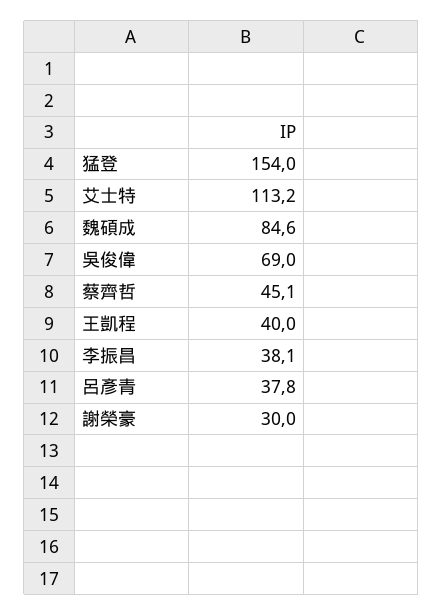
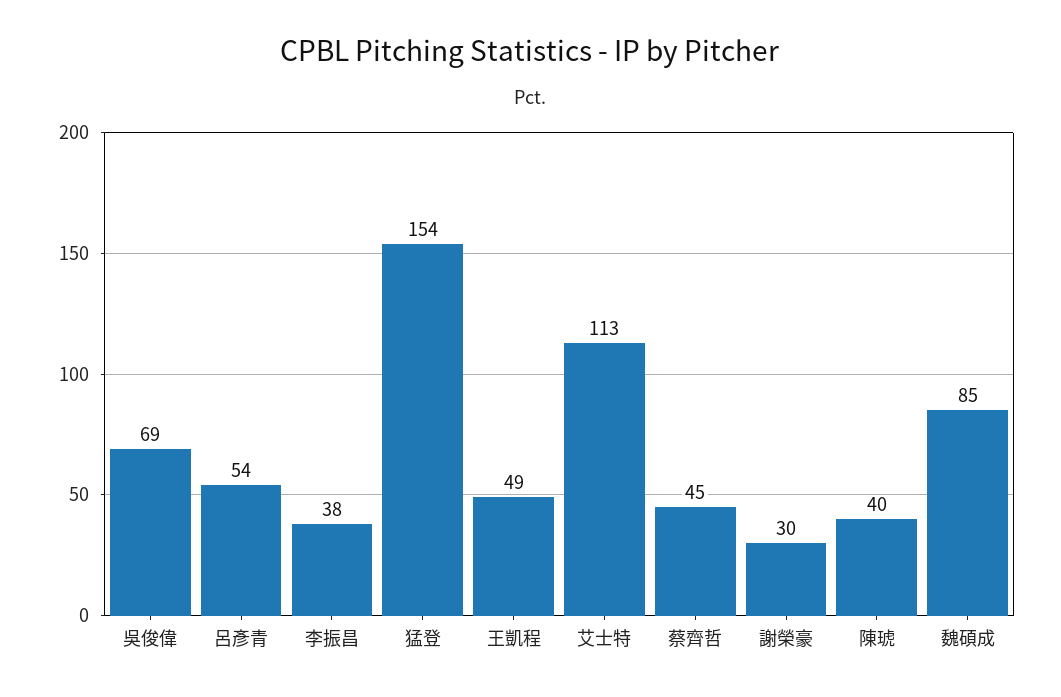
王凱程: 40 -> 49
呂彥青: 37.8 -> 54
陳琥: none -> 40

